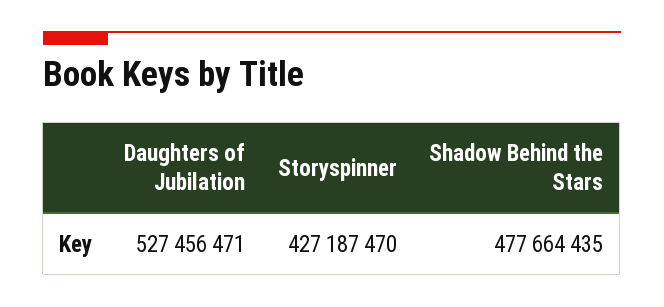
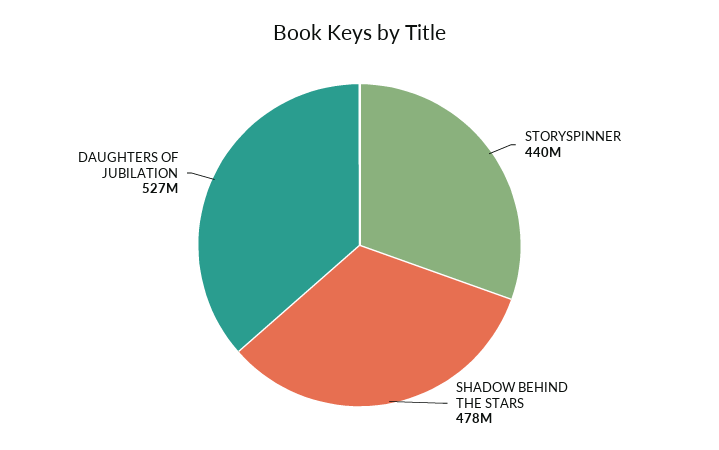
Storyspinner: 427187470 -> 440000000

